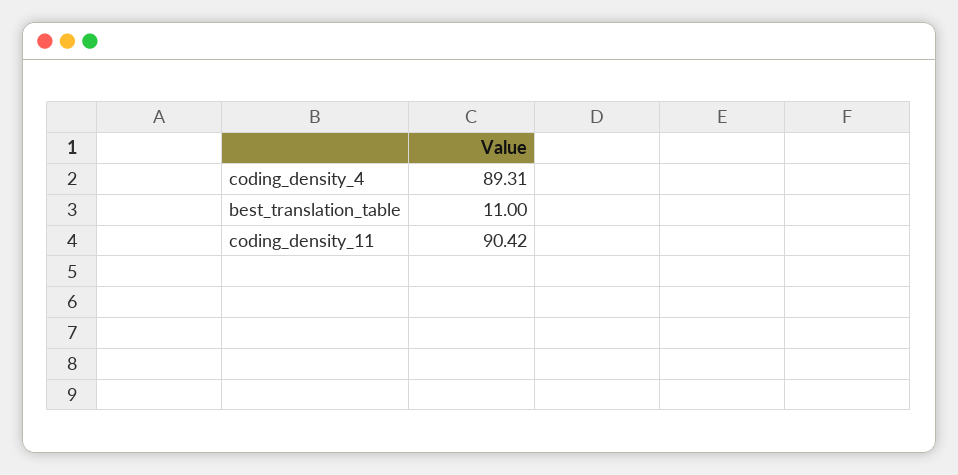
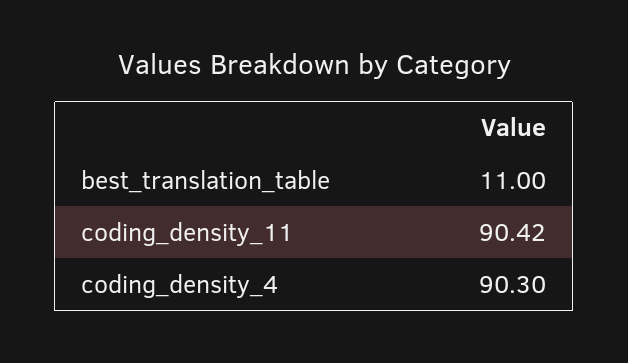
coding_density_4: 89.31 -> 90.3

